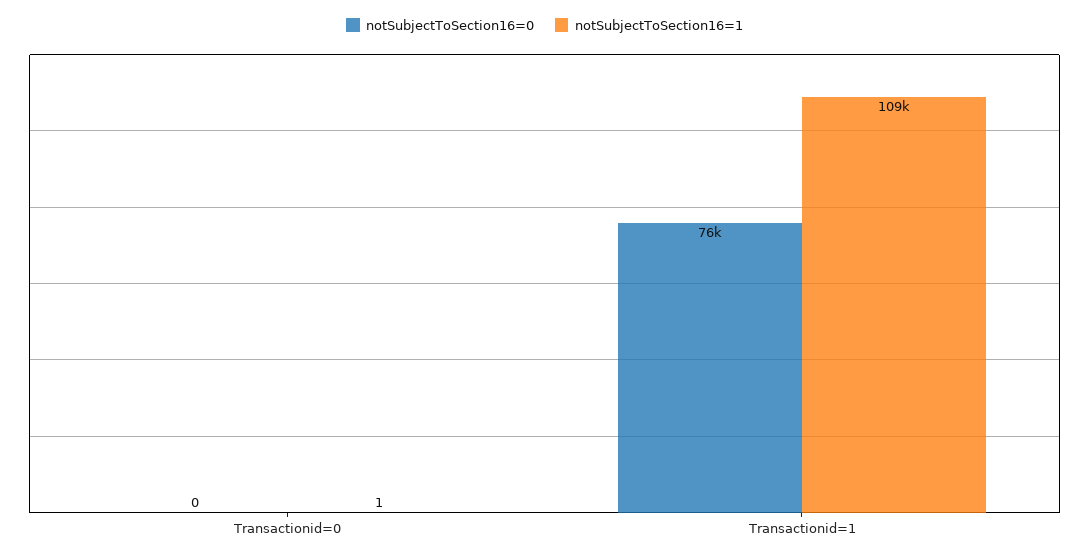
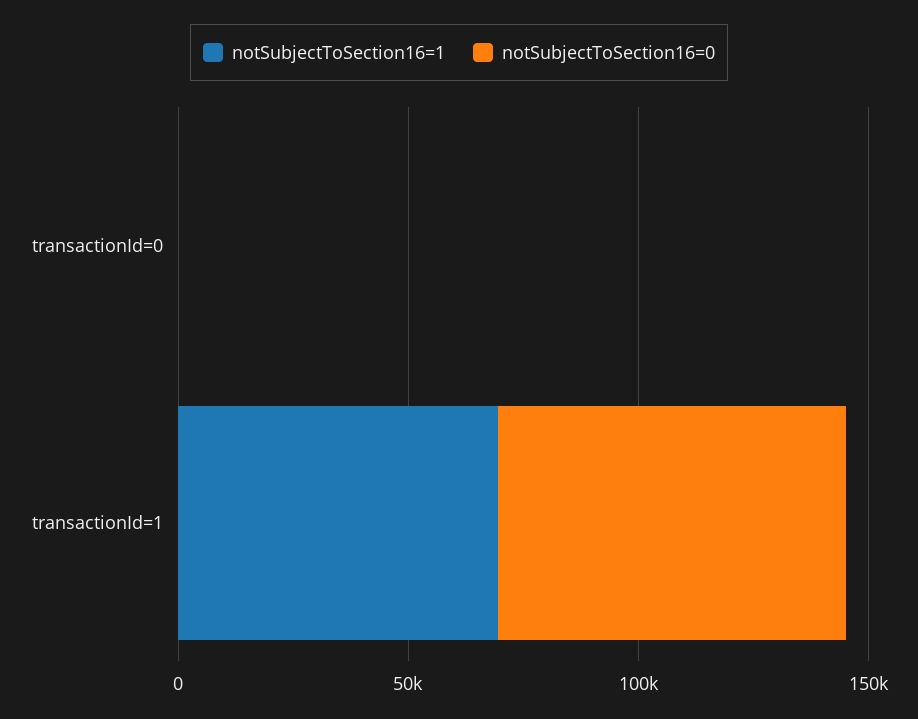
notSubjectToSection16=1, Transactionid=1: 109000 -> 70000

